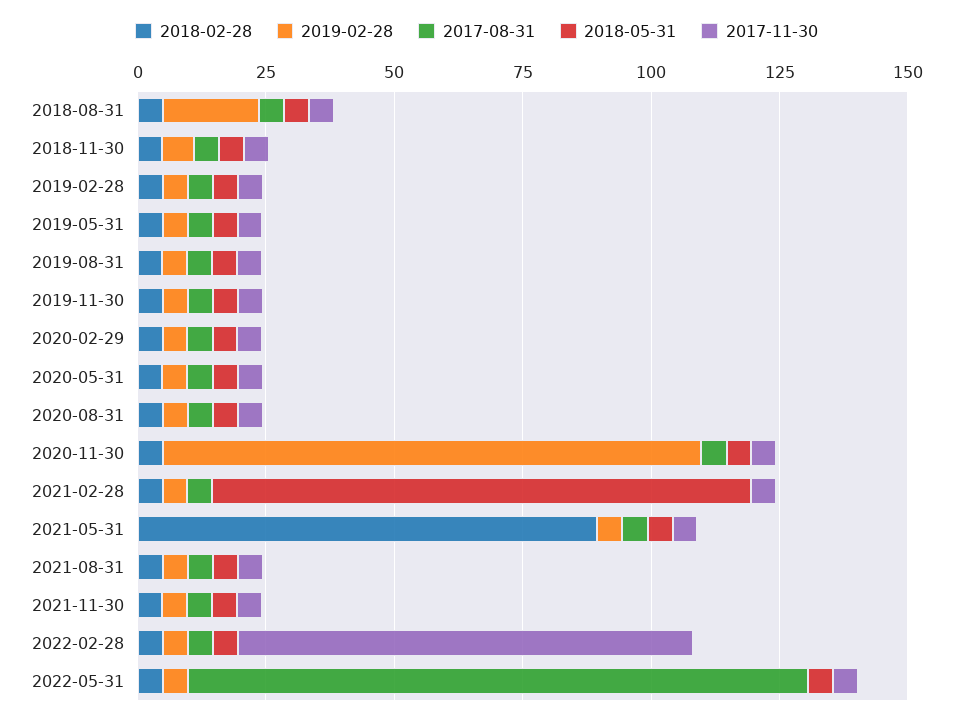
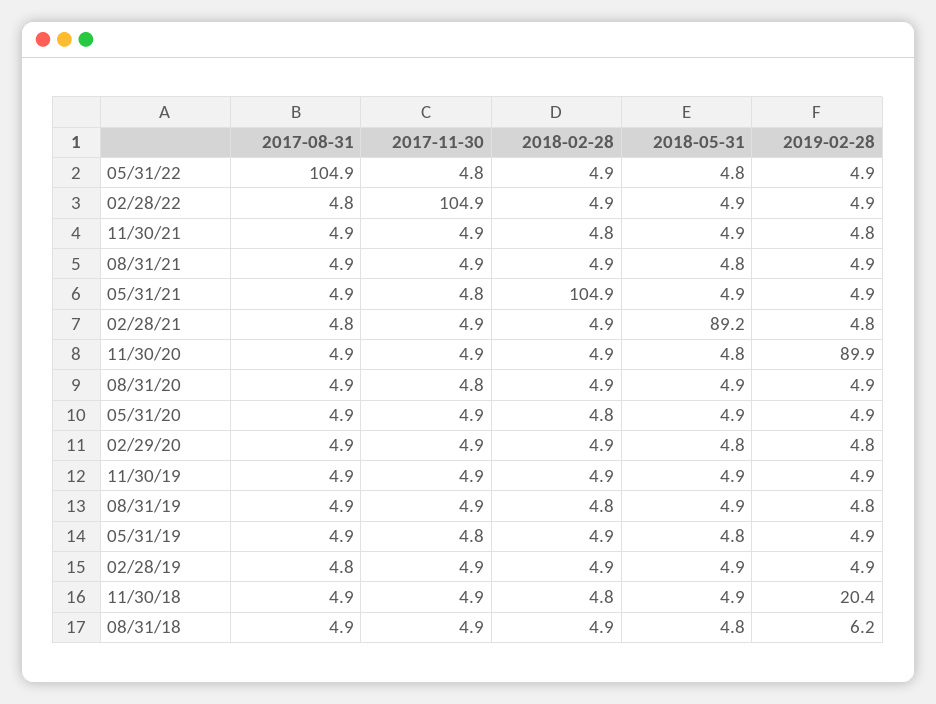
2019-02-28, 2018-08-31: 20 -> 6.2
2019-02-28, 2018-11-30: 5 -> 20.4
2019-02-28, 2020-11-30: 105 -> 89.9
2018-05-31, 2021-02-28: 105 -> 89.2
2018-02-28, 2021-05-31: 90 -> 104.9
2017-11-30, 2022-02-28: 90 -> 104.9
2017-08-31, 2022-05-31: 120 -> 104.9

